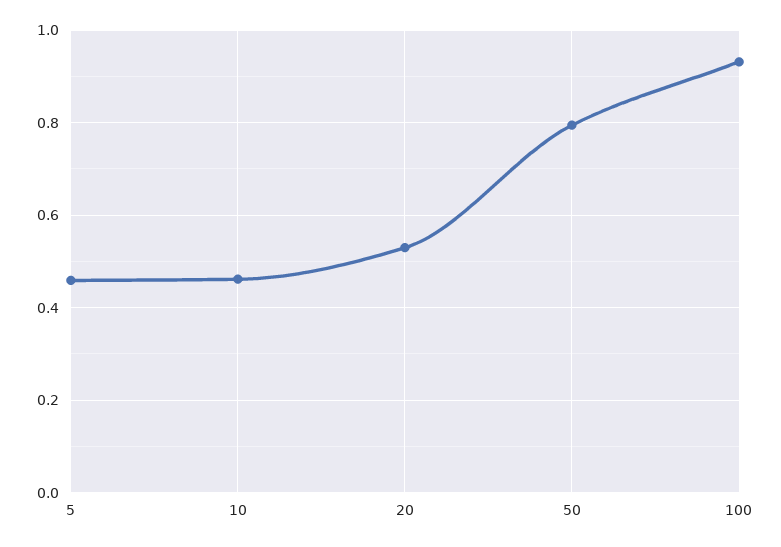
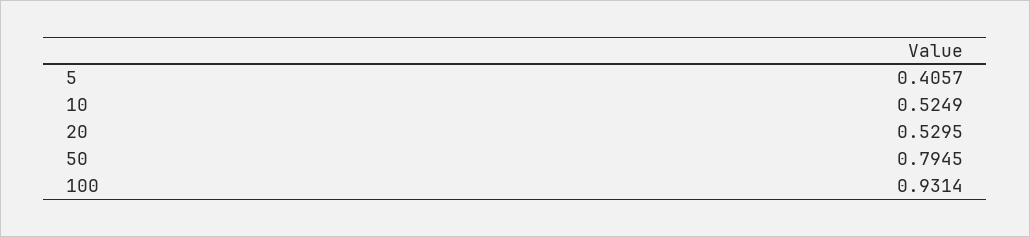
5: 0.46 -> 0.4057
10: 0.46 -> 0.5249

